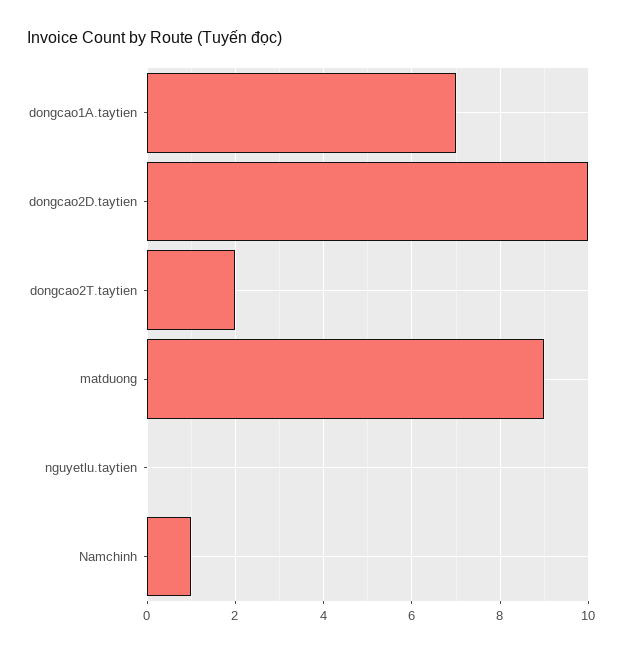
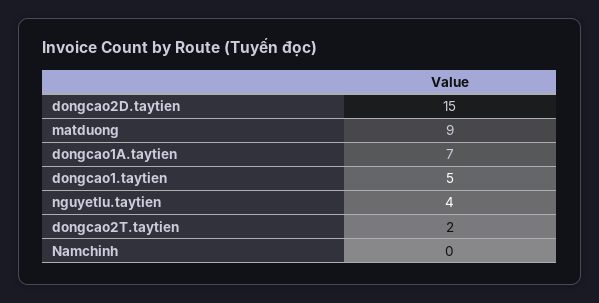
dongcao2D.taytien: 10 -> 15
nguyetlu.taytien: 0 -> 4
Namchinh: 1 -> 0
dongcao1.taytien: none -> 5

